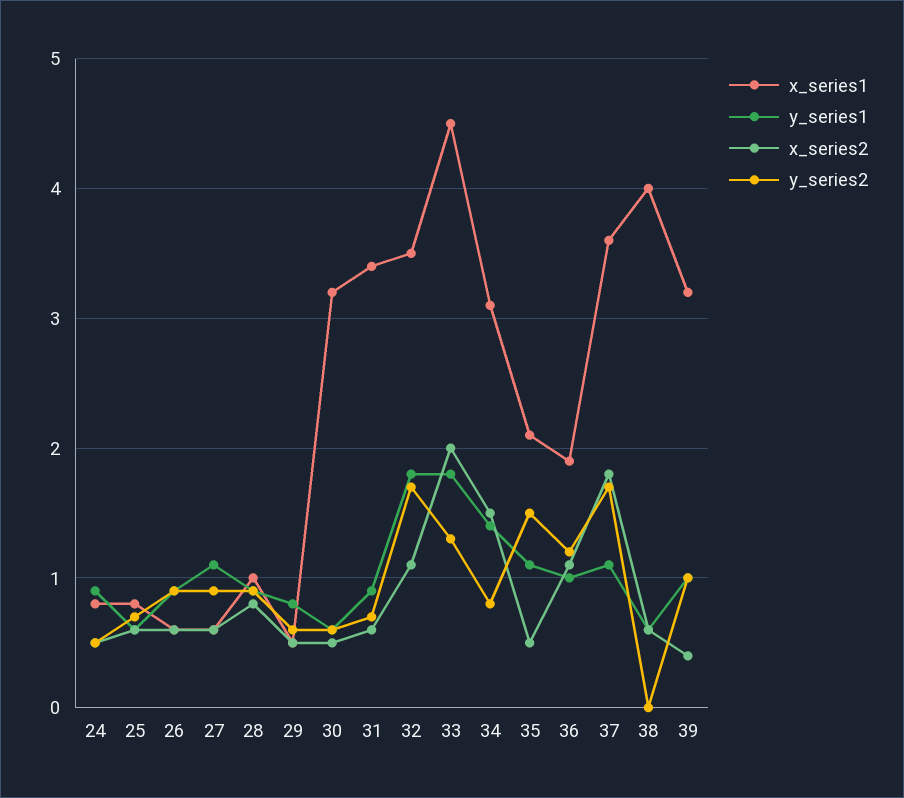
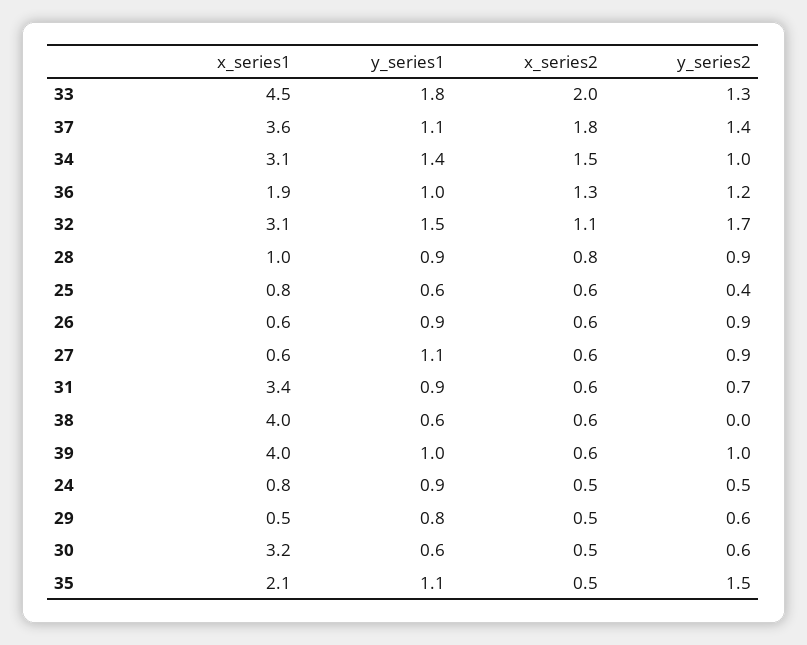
y_series2, 25: 0.7 -> 0.4
x_series1, 32: 3.5 -> 3.1
y_series1, 32: 1.8 -> 1.5
y_series2, 34: 0.8 -> 1
x_series2, 36: 1.1 -> 1.3
y_series2, 37: 1.7 -> 1.4
x_series1, 39: 3.2 -> 4
x_series2, 39: 0.4 -> 0.6

